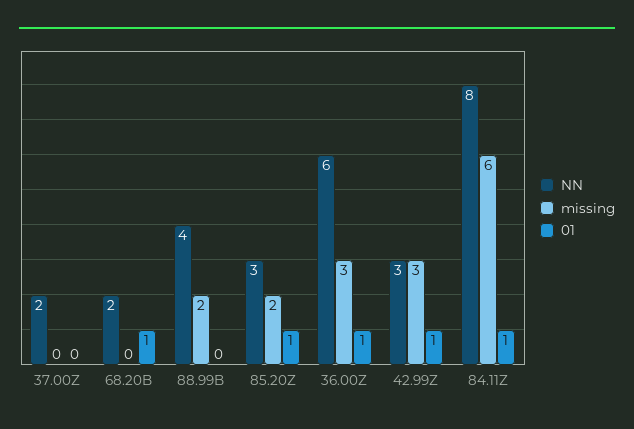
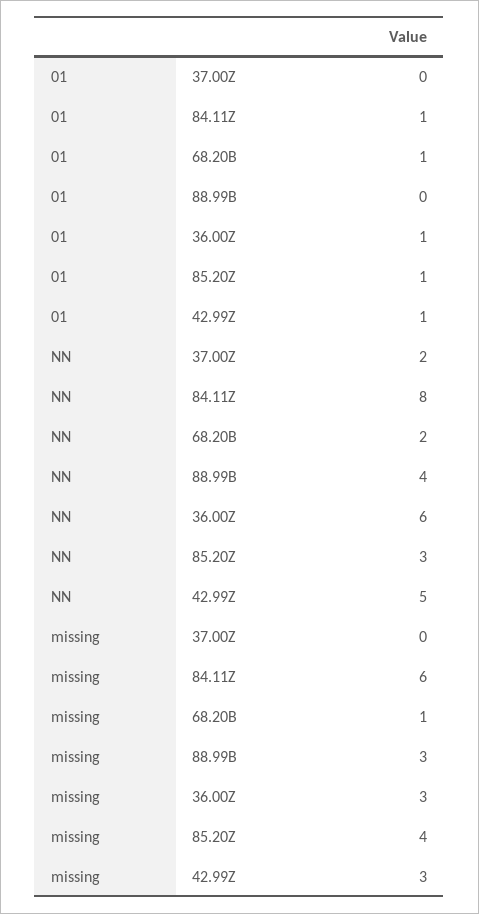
missing, 68.20B: 0 -> 1
missing, 88.99B: 2 -> 3
missing, 85.20Z: 2 -> 4
NN, 42.99Z: 3 -> 5

